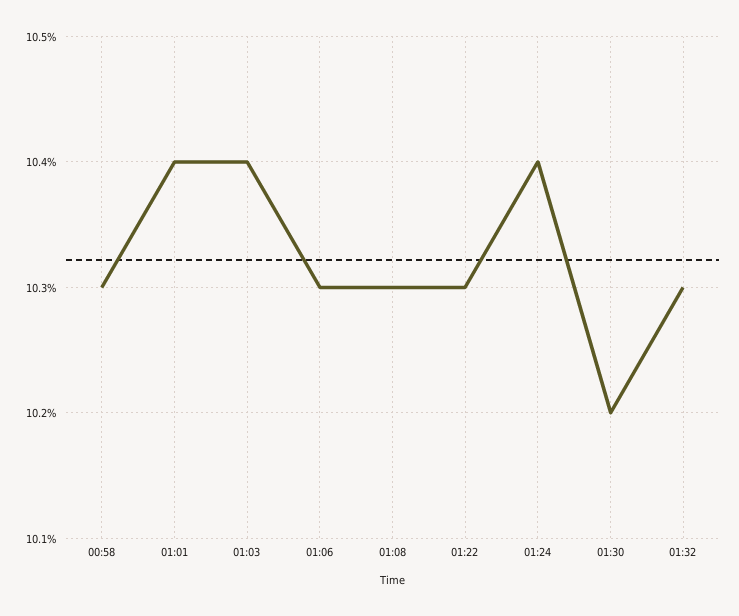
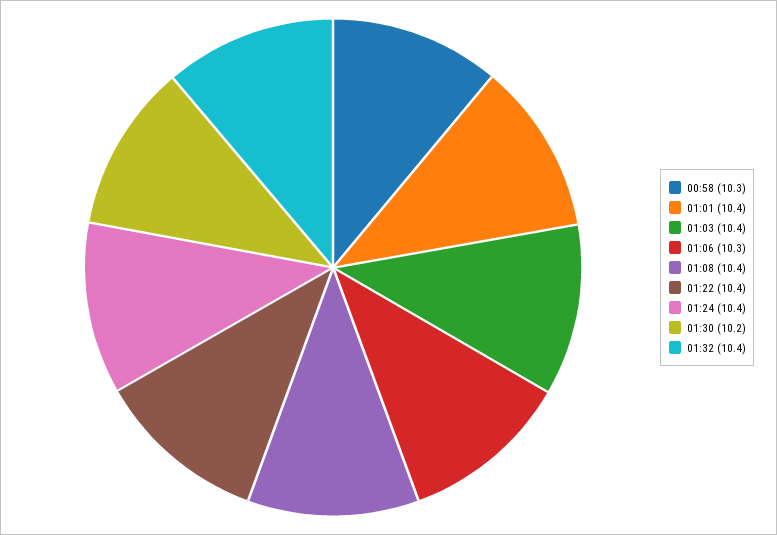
01:08: 10.3 -> 10.4
01:22: 10.3 -> 10.4
01:32: 10.3 -> 10.4

